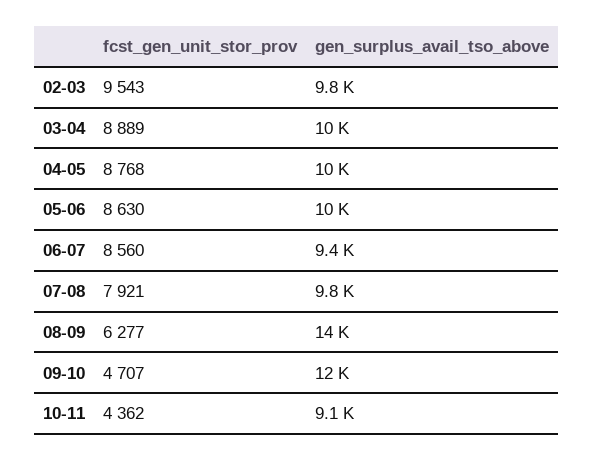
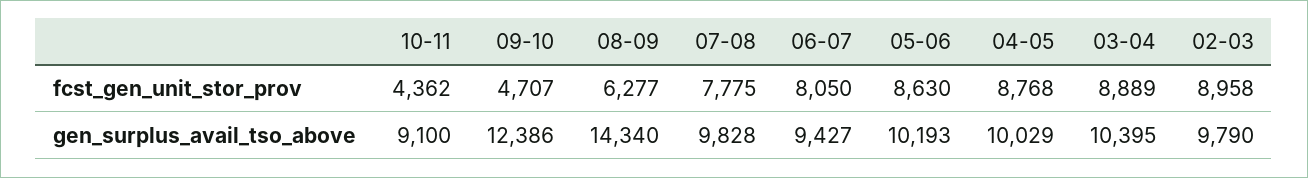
fcst_gen_unit_stor_prov, 02-03: 9543 -> 8958
fcst_gen_unit_stor_prov, 06-07: 8560 -> 8050
fcst_gen_unit_stor_prov, 07-08: 7921 -> 7775

